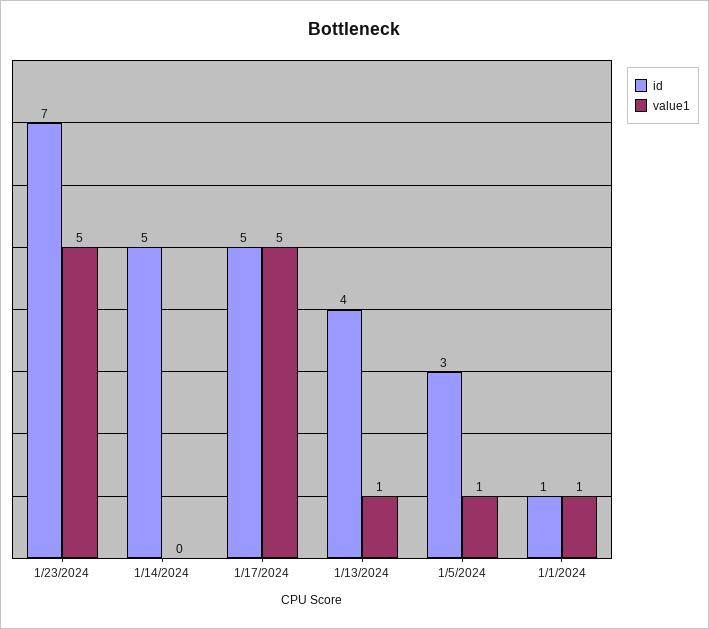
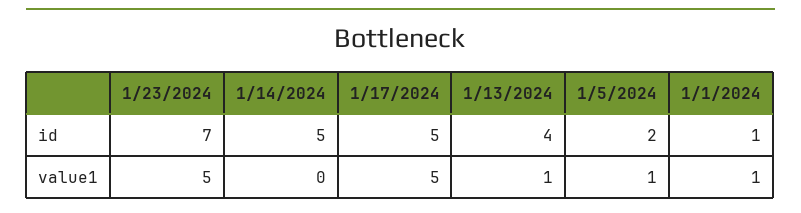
id, 1/5/2024: 3 -> 2

